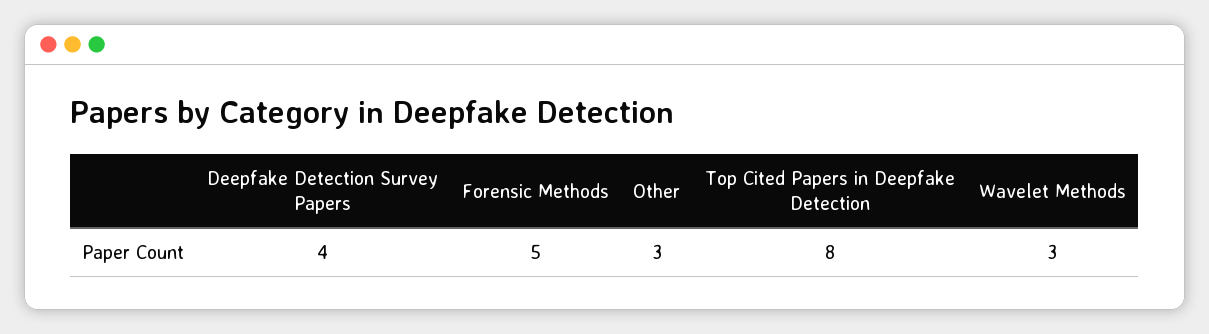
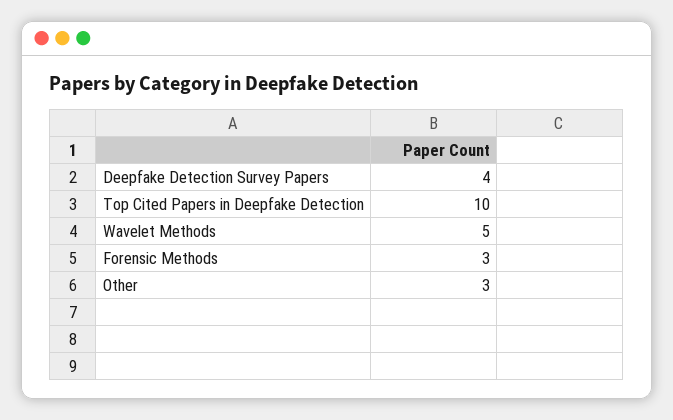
Forensic Methods: 5 -> 3
Top Cited Papers in Deepfake Detection: 8 -> 10
Wavelet Methods: 3 -> 5

